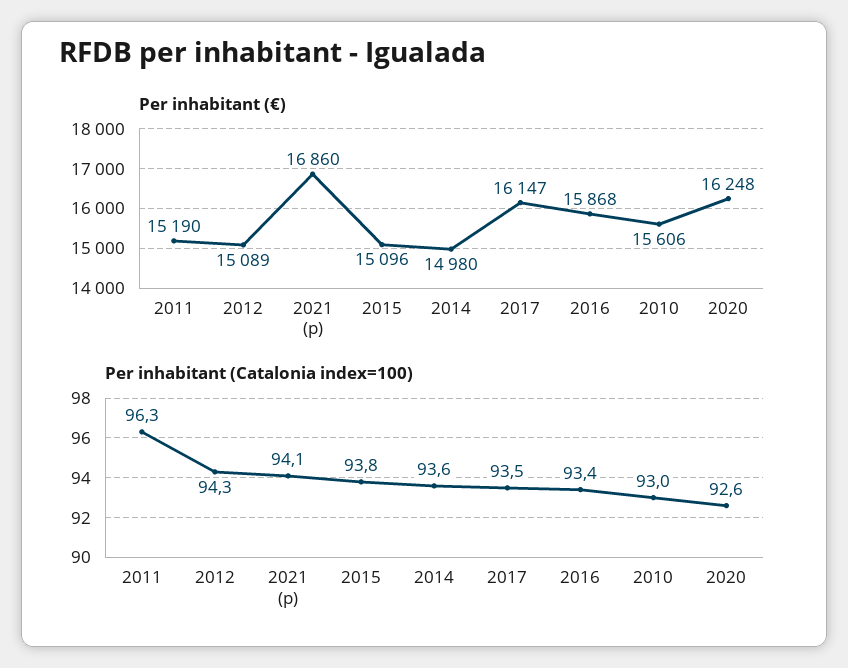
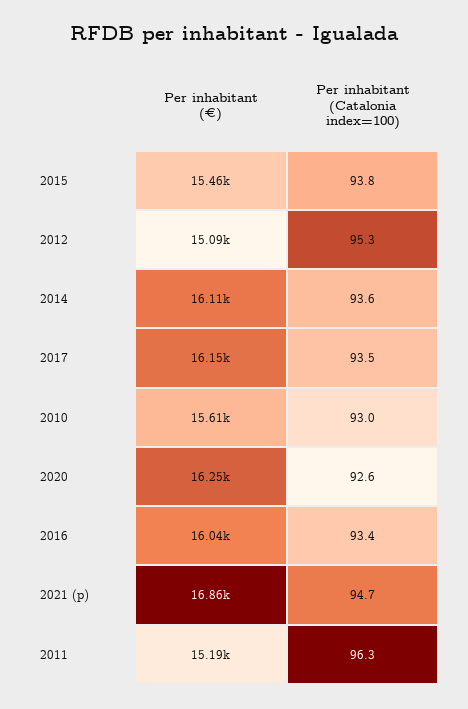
Per inhabitant (€), 2015: 15096 -> 15460
Per inhabitant (€), 2014: 14980 -> 16110
Per inhabitant (€), 2016: 15868 -> 16040
Per inhabitant (Catalonia index=100), 2012: 94.3 -> 95.3
Per inhabitant (Catalonia index=100), 2021 (p): 94.1 -> 94.7

